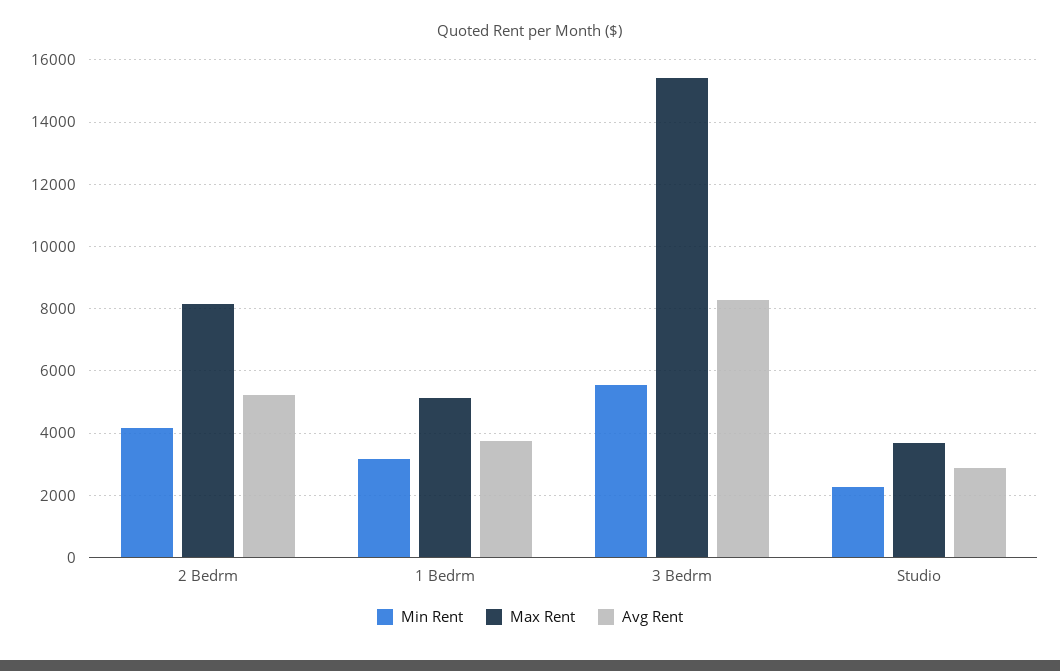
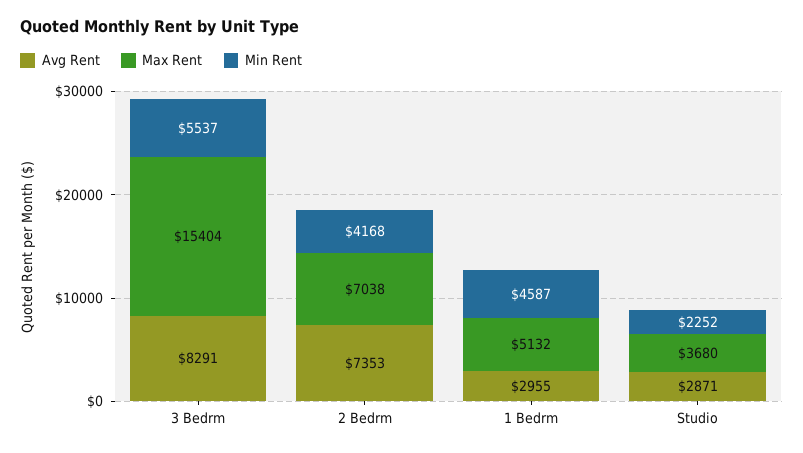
Max Rent, 2 Bedrm: 8200 -> 7038
Avg Rent, 2 Bedrm: 5200 -> 7353
Min Rent, 1 Bedrm: 3200 -> 4587
Avg Rent, 1 Bedrm: 3800 -> 2955

